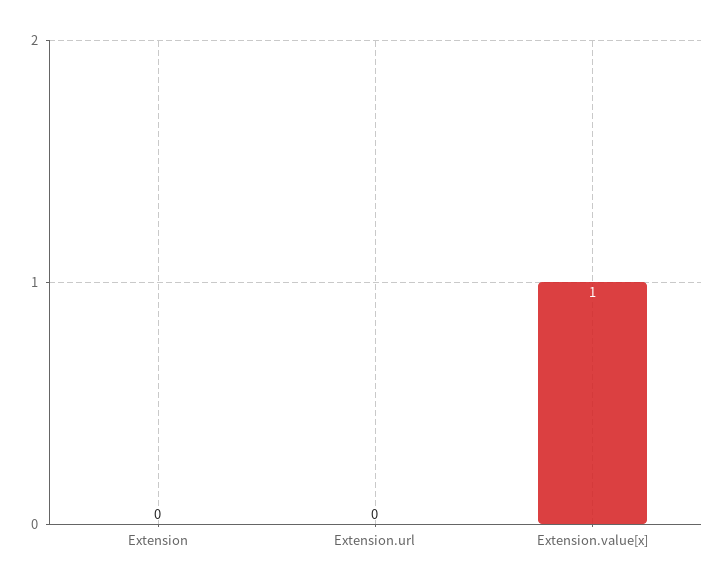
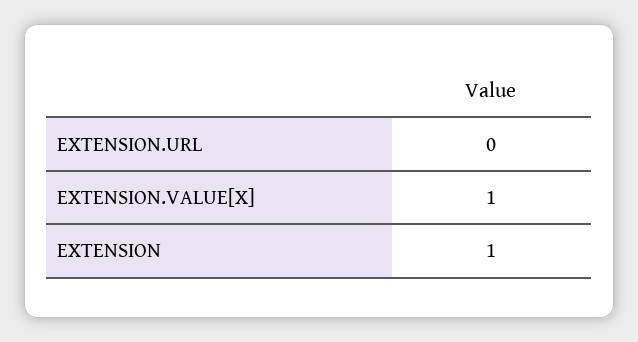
Extension: 0 -> 1

